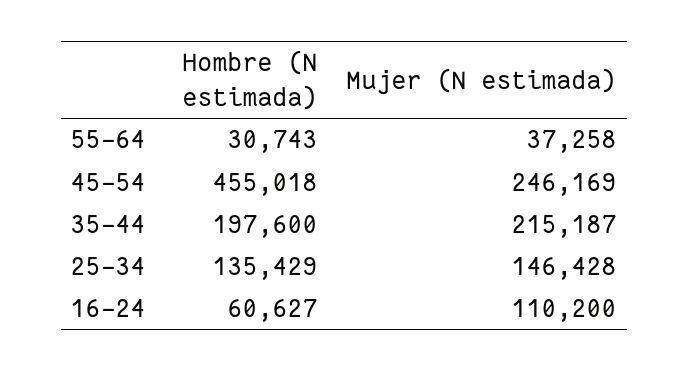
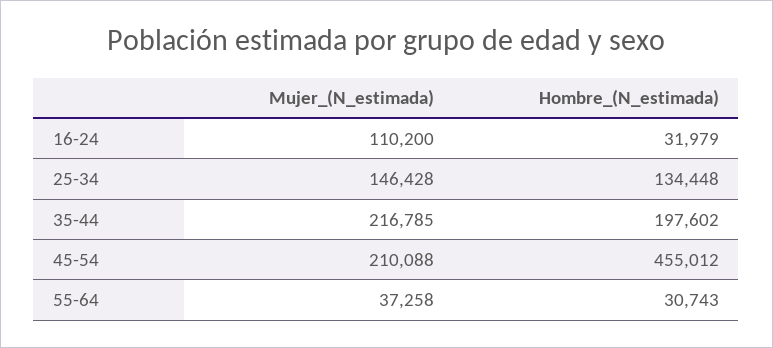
Hombre (N estimada), 45-54: 455018 -> 455012
Mujer (N estimada), 45-54: 246169 -> 210088
Hombre (N estimada), 35-44: 197600 -> 197602
Mujer (N estimada), 35-44: 215187 -> 216785
Hombre (N estimada), 25-34: 135429 -> 134448
Hombre (N estimada), 16-24: 60627 -> 31979

